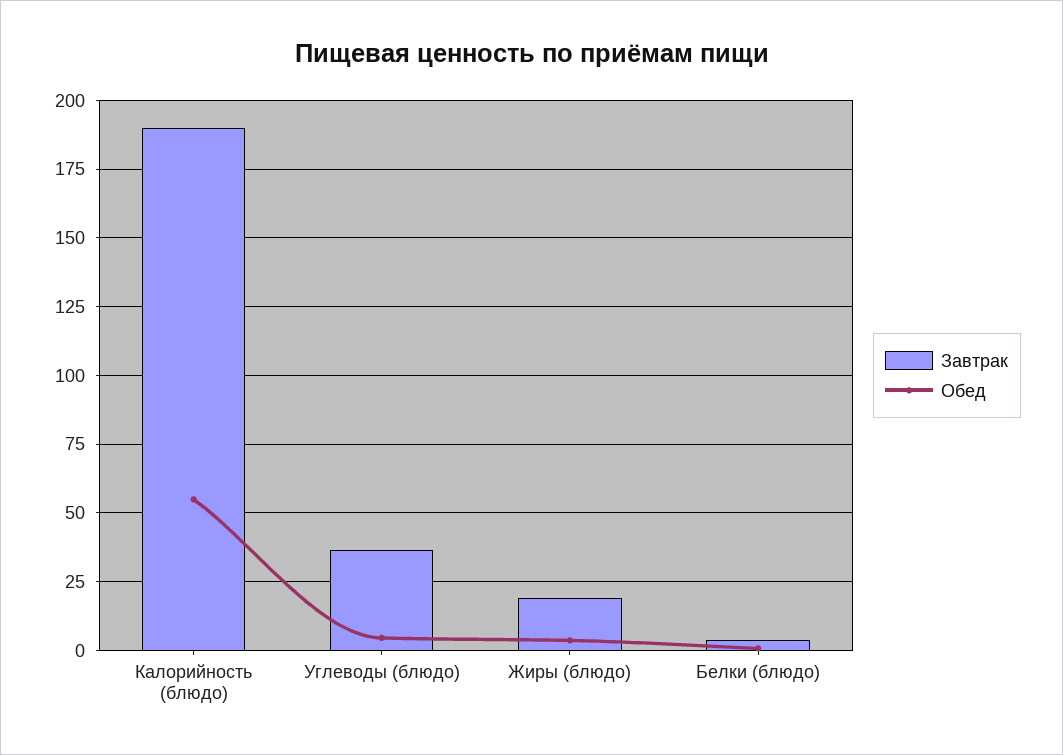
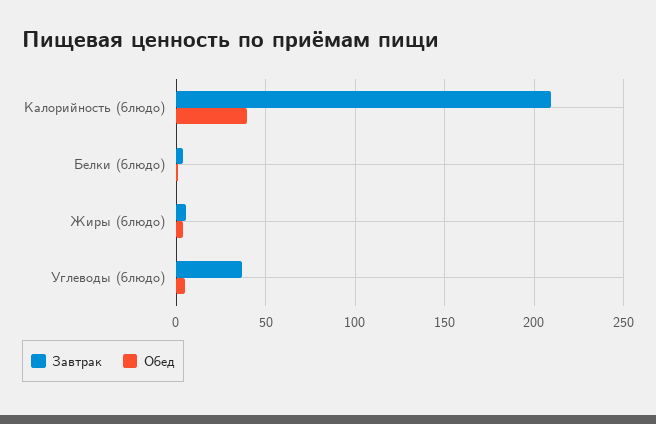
Завтрак, Калорийность (блюдо): 190 -> 210
Обед, Калорийность (блюдо): 55 -> 40
Завтрак, Жиры (блюдо): 20 -> 5

